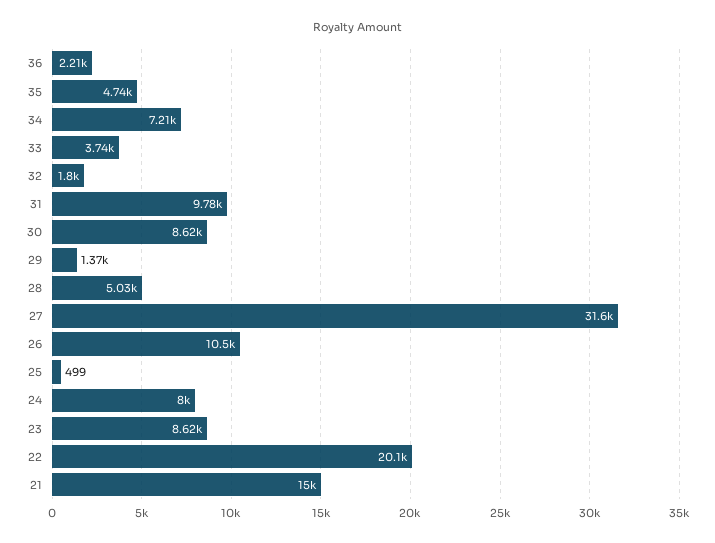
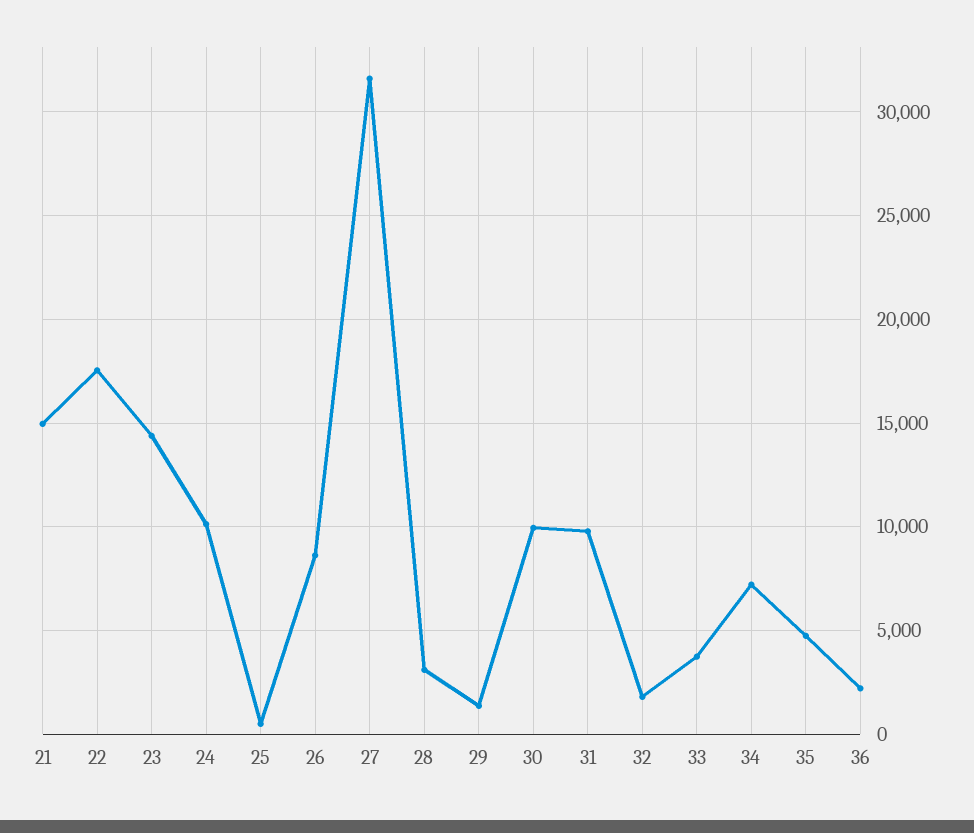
30: 8620 -> 10000
28: 5030 -> 3000
26: 10500 -> 8500
24: 8000 -> 10000
23: 8620 -> 14500
22: 20100 -> 17500

